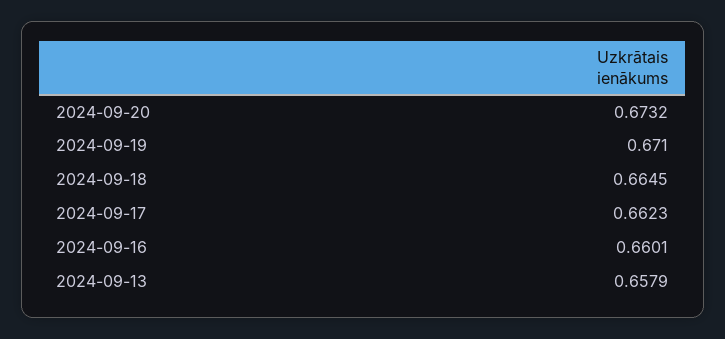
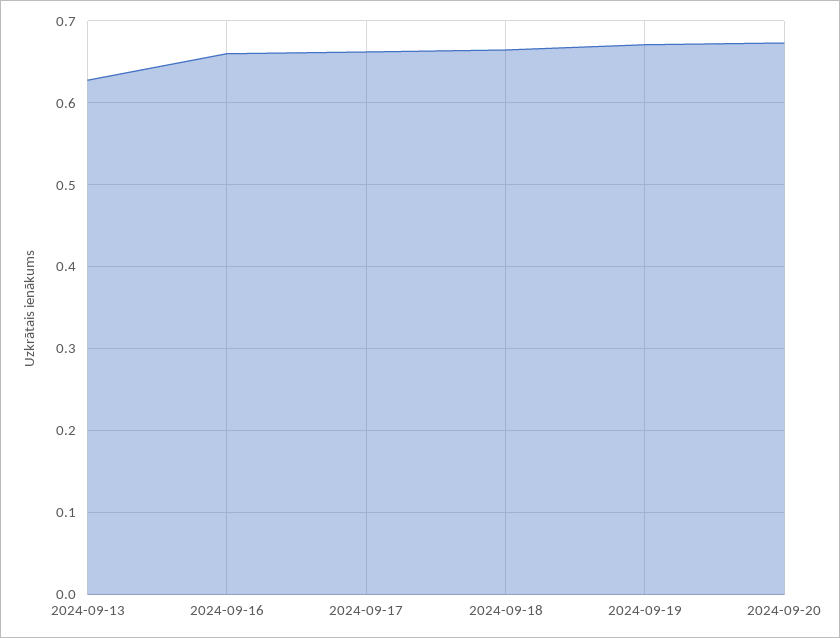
2024-09-13: 0.6579 -> 0.63

